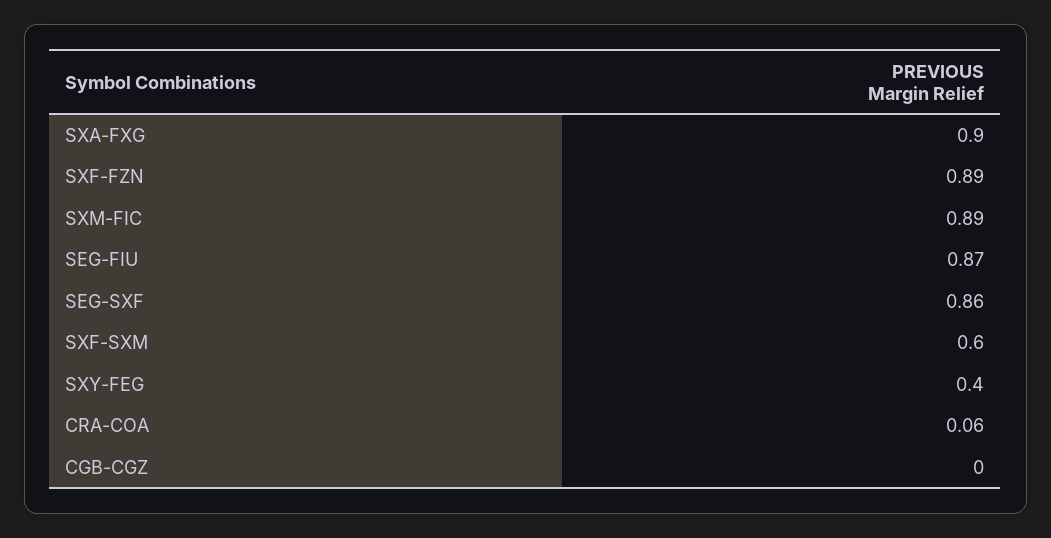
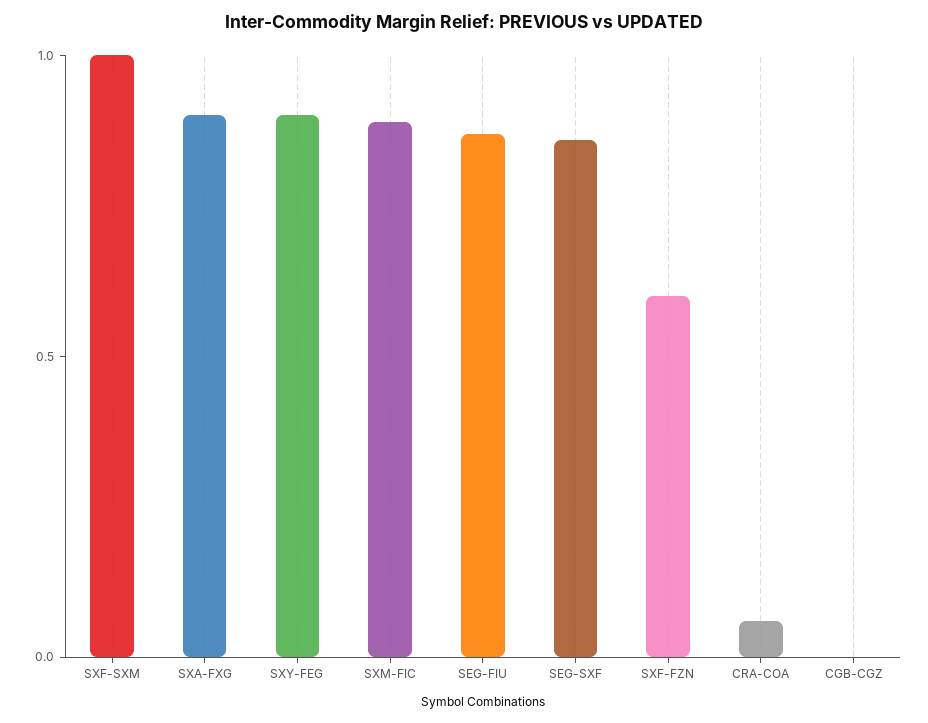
SXF-FZN: 0.89 -> 0.6
SXF-SXM: 0.6 -> 1
SXY-FEG: 0.4 -> 0.9

